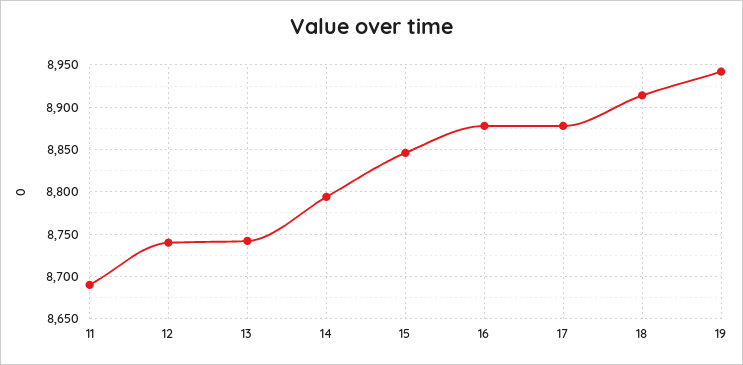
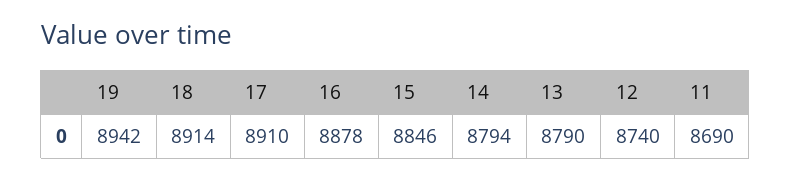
13: 8740 -> 8790
17: 8880 -> 8910

